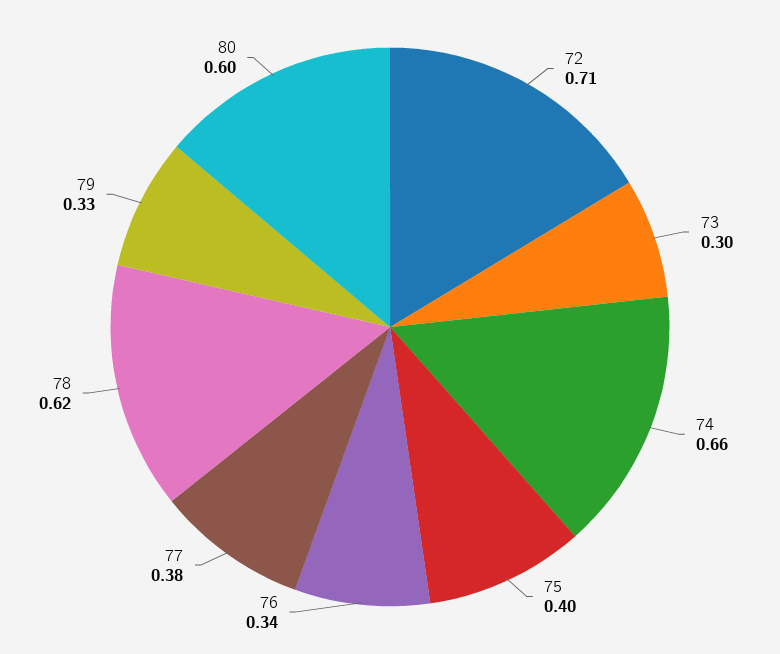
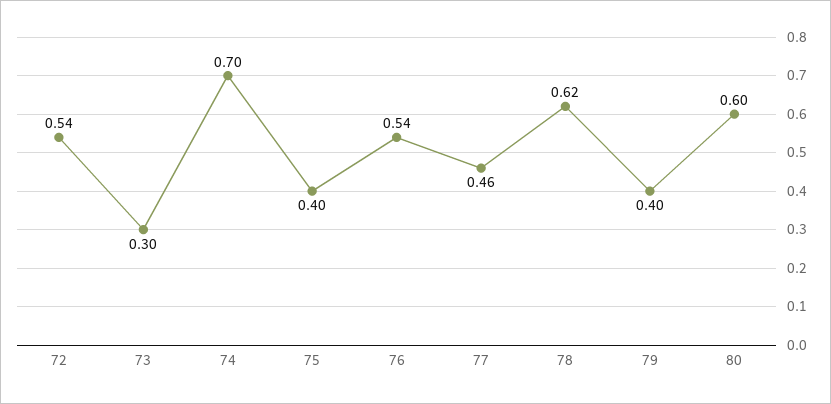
72: 0.71 -> 0.54
74: 0.66 -> 0.7
76: 0.34 -> 0.54
77: 0.38 -> 0.46
79: 0.33 -> 0.4

